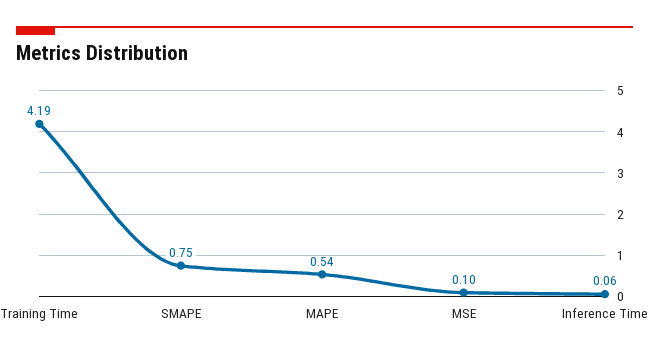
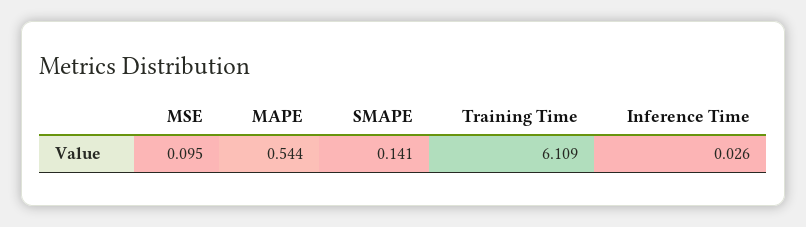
Training Time: 4.19 -> 6.109
SMAPE: 0.75 -> 0.141
Inference Time: 0.06 -> 0.026

